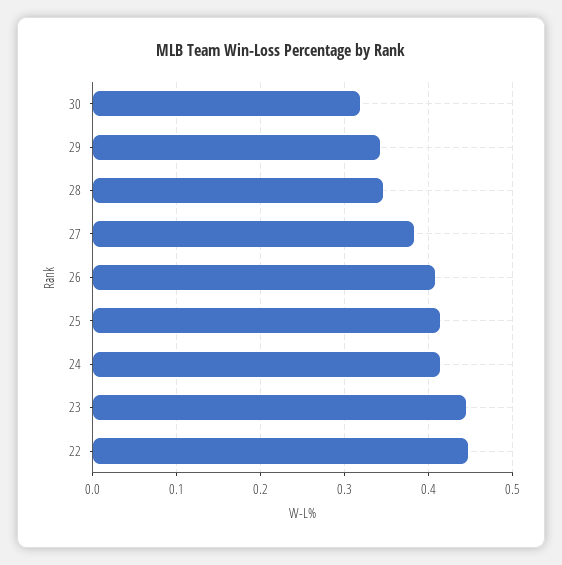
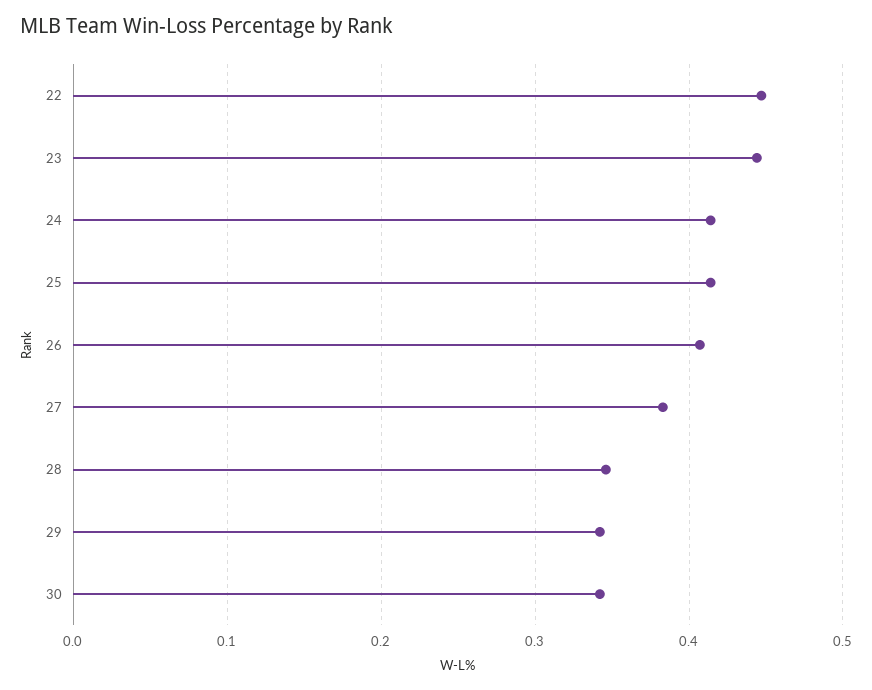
30: 0.32 -> 0.34

